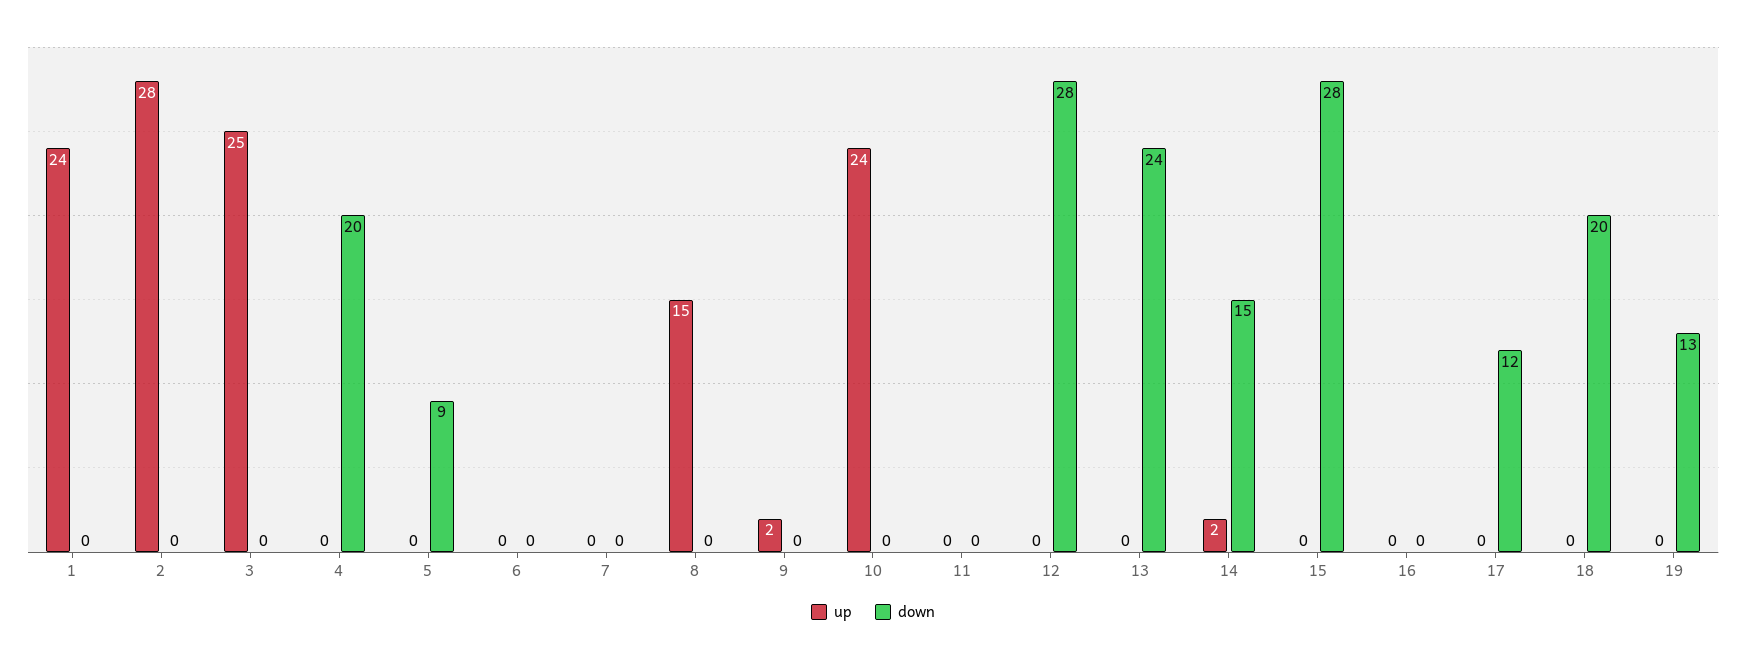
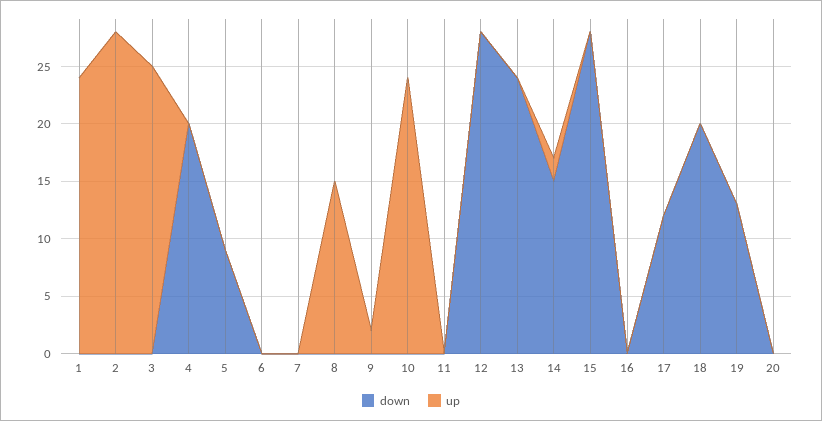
down, 20: none -> 0
up, 20: none -> 0

